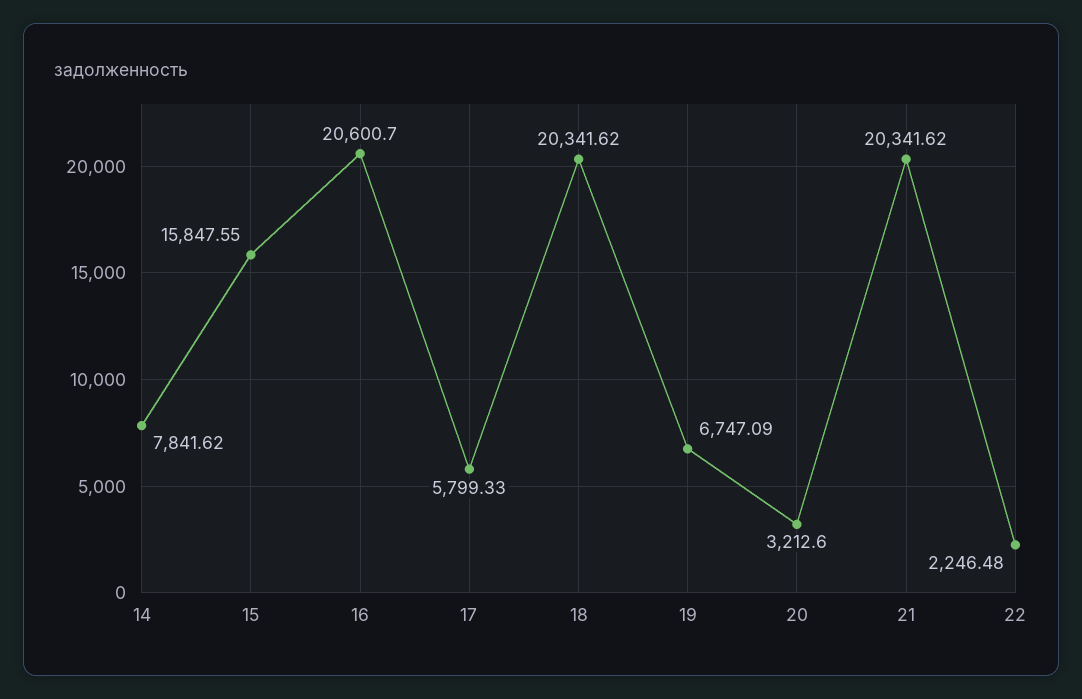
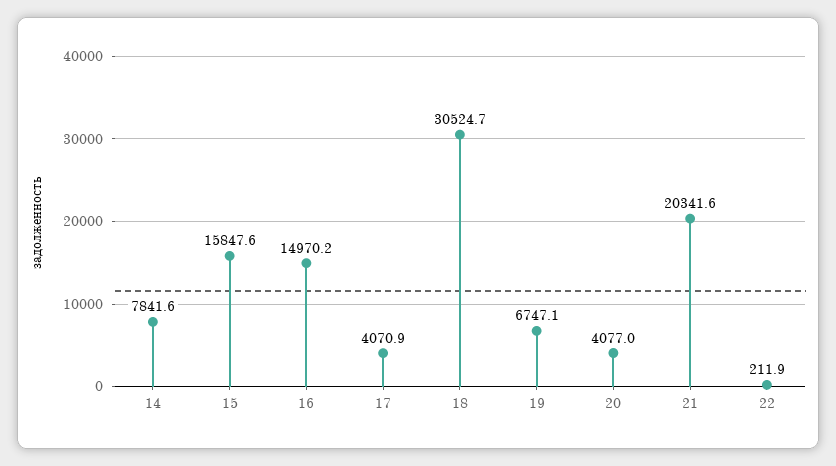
16: 20600.7 -> 14970.2
17: 5799.33 -> 4070.9
18: 20341.62 -> 30524.7
20: 3212.6 -> 4077
22: 2246.48 -> 211.9

